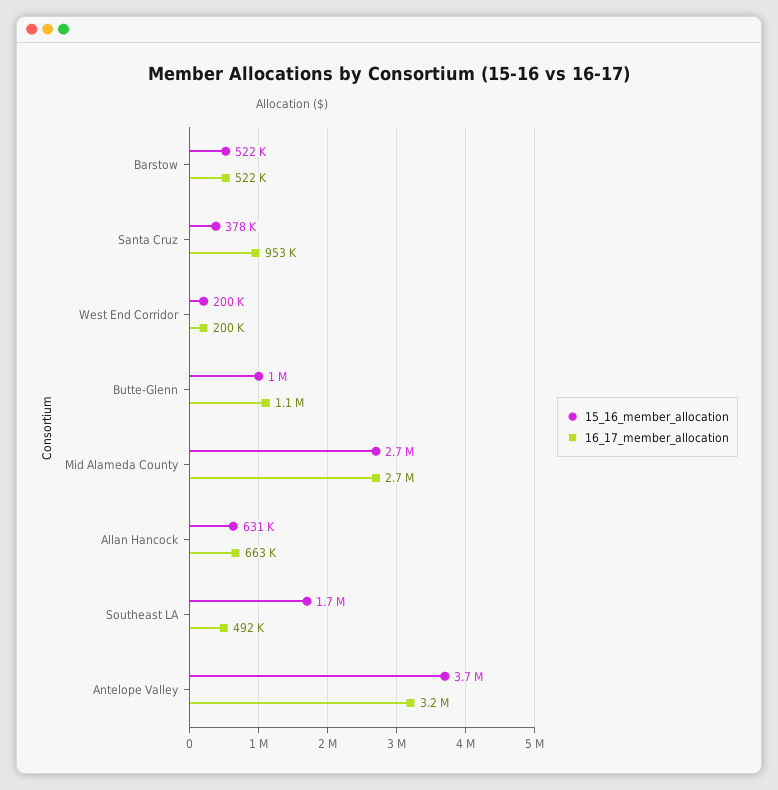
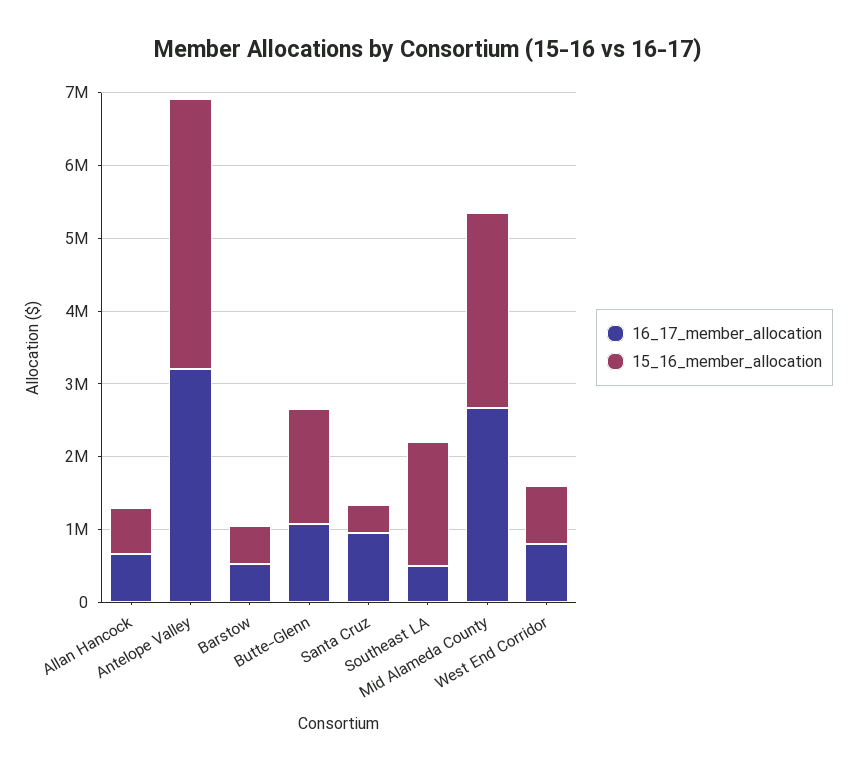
15_16_member_allocation, West End Corridor: 200000 -> 800000
16_17_member_allocation, West End Corridor: 200000 -> 800000
15_16_member_allocation, Butte-Glenn: 1000000 -> 1600000

